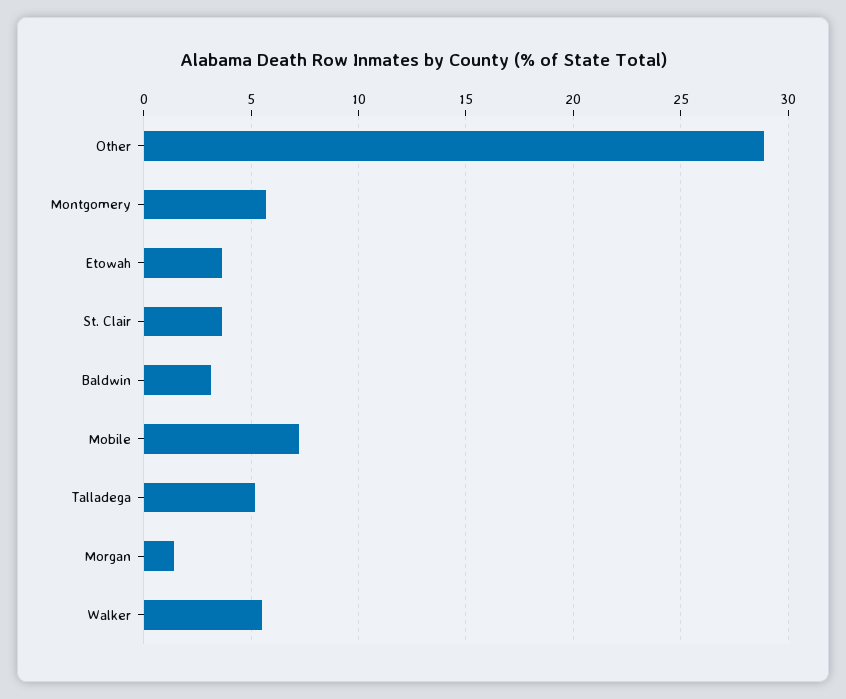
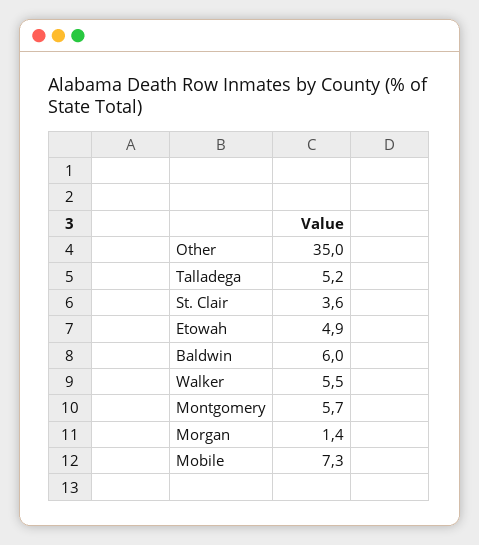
Other: 29 -> 35
Etowah: 3.5 -> 4.9
Baldwin: 3 -> 6

